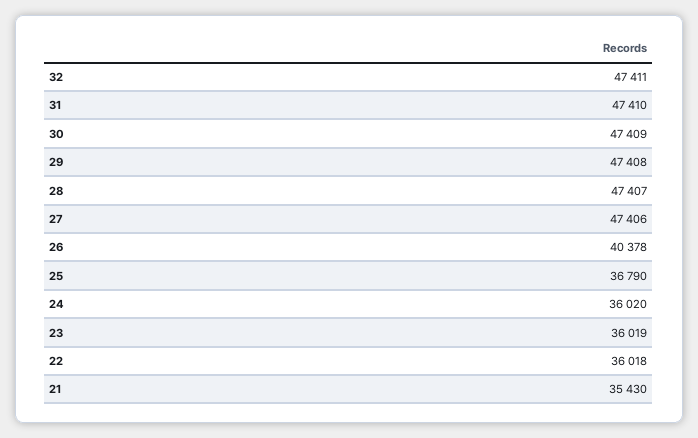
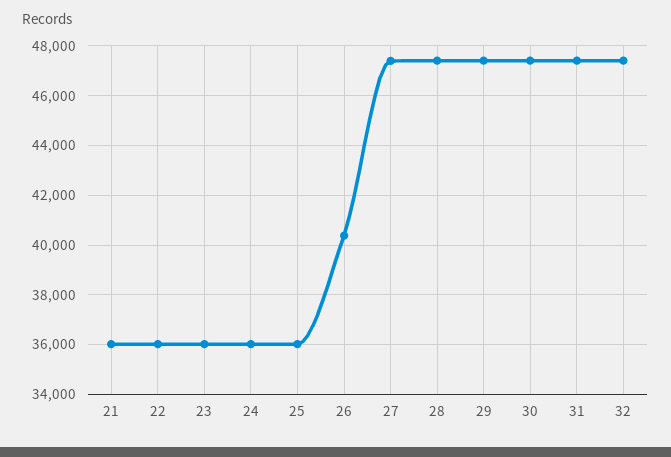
25: 36790 -> 36000
21: 35430 -> 36000

